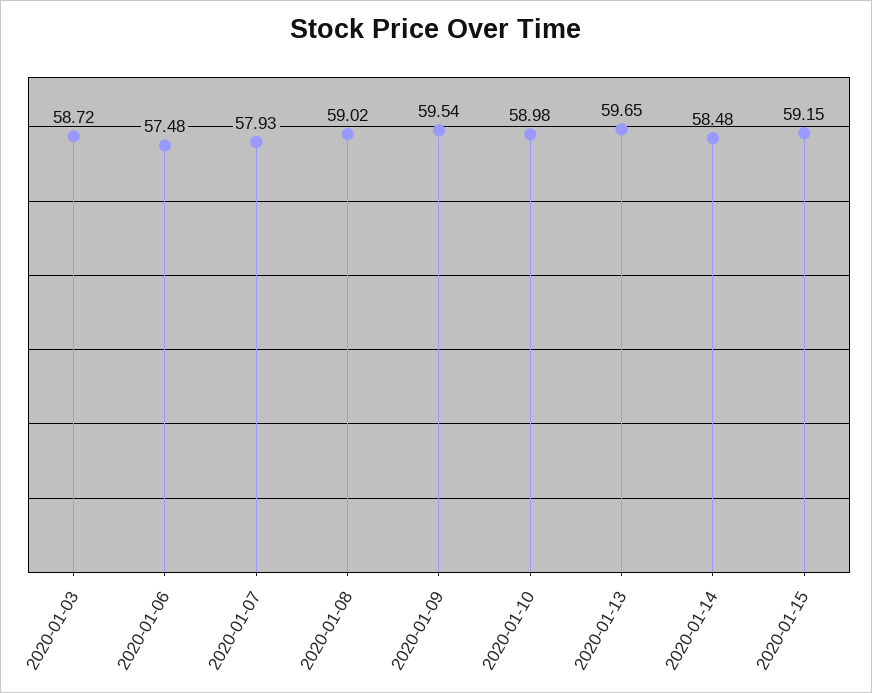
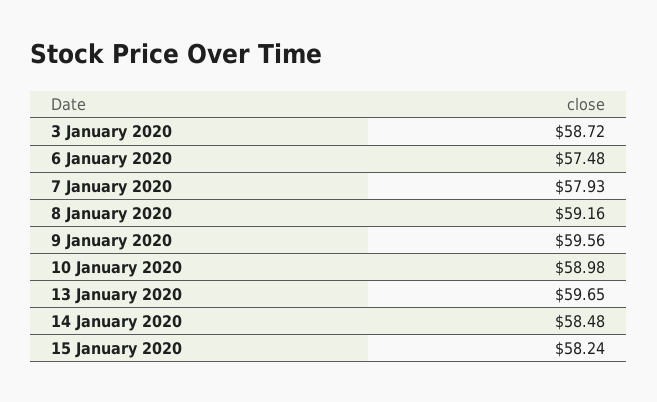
2020-01-08: 59.02 -> 59.16
2020-01-09: 59.54 -> 59.56
2020-01-15: 59.15 -> 58.24

